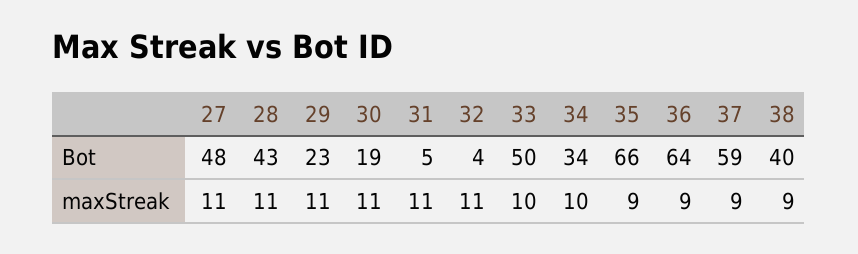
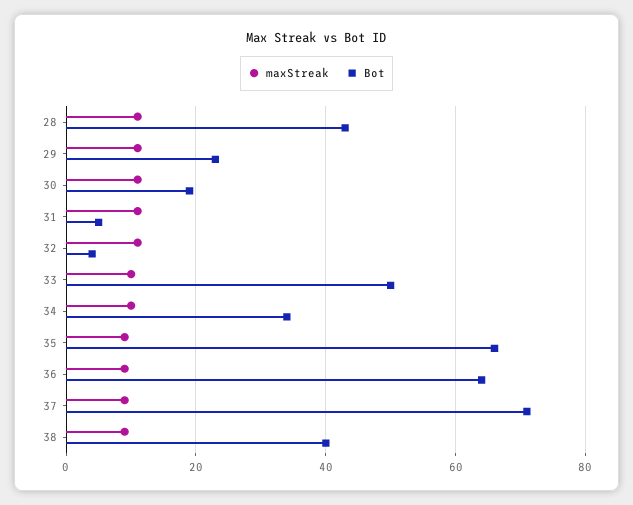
Bot, 27: 48 -> none
Bot, 37: 59 -> 70
maxStreak, 27: 11 -> none

